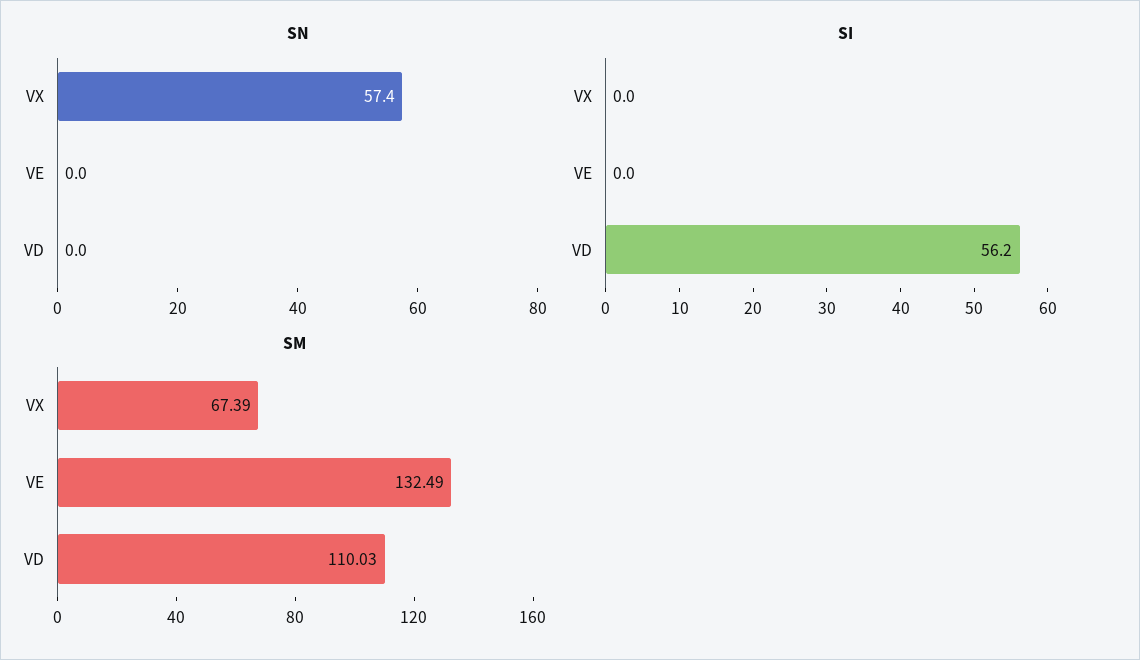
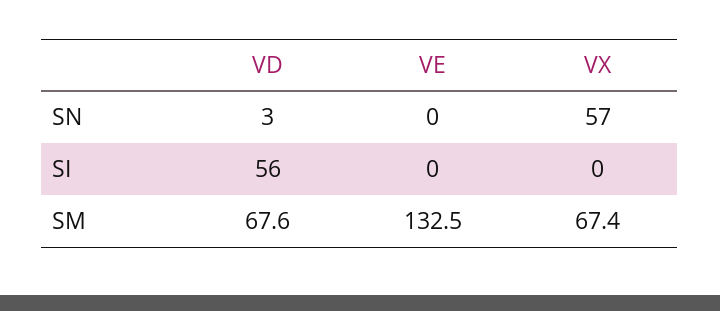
SN, VD: 0 -> 3
SM, VD: 110.03 -> 67.6

